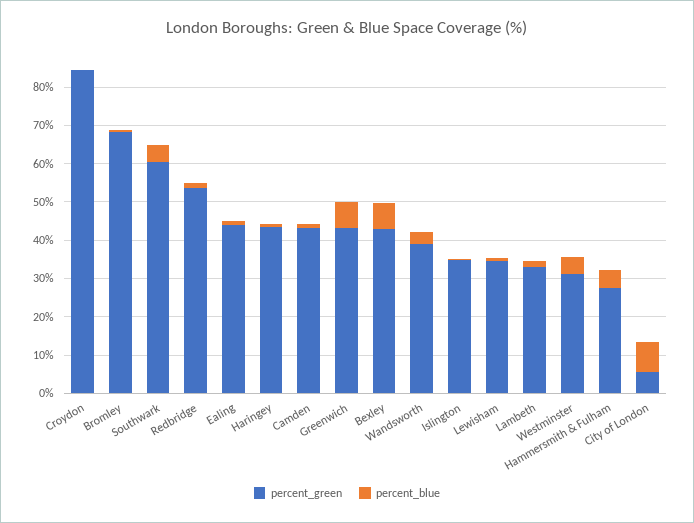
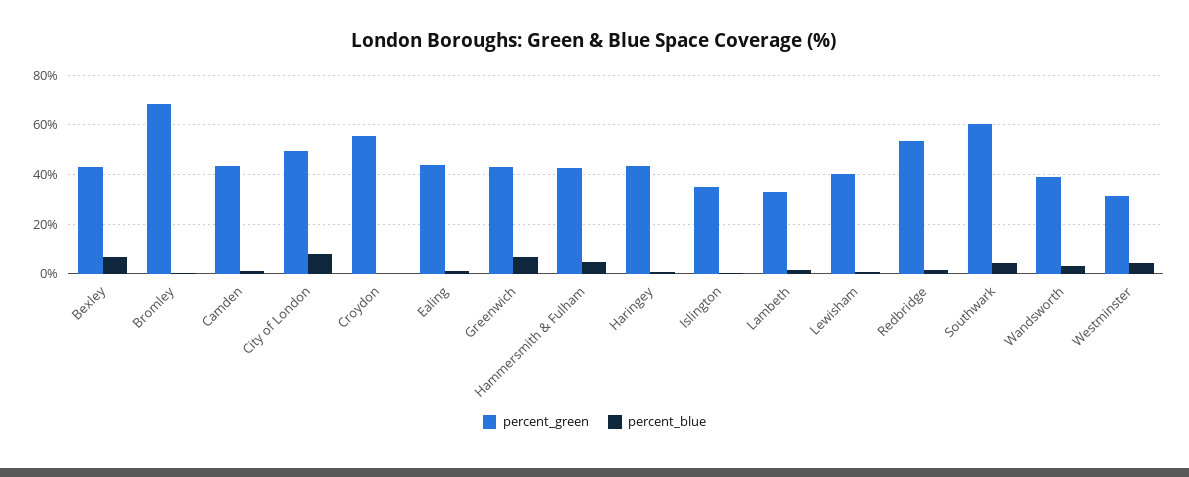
percent_green, Croydon: 85 -> 55
percent_green, Lewisham: 35 -> 40
percent_green, Hammersmith & Fulham: 27.5 -> 42.5
percent_green, City of London: 5 -> 50

